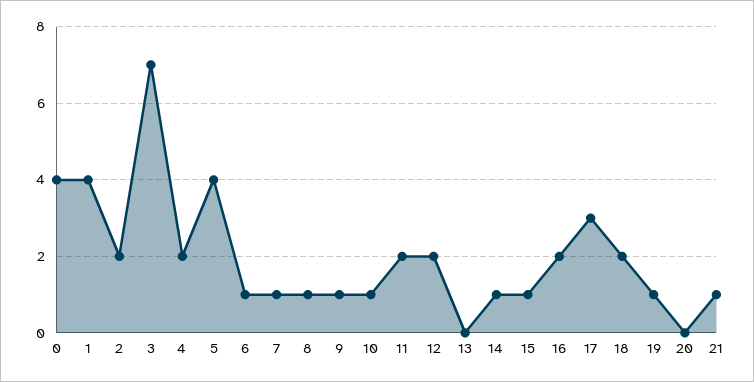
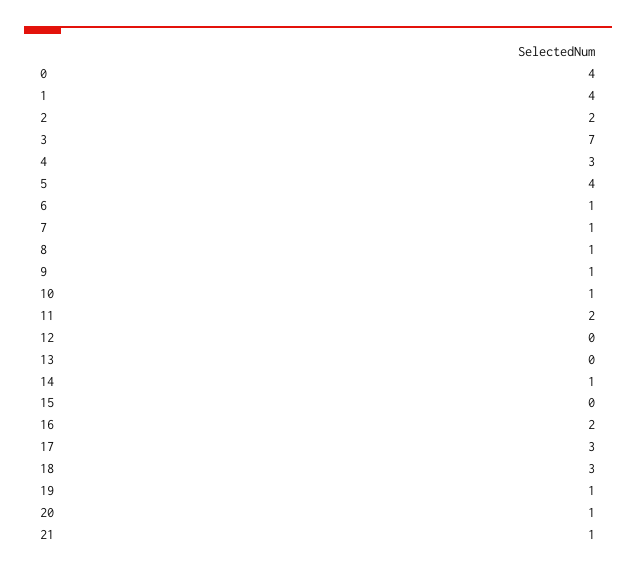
4: 2 -> 3
12: 2 -> 0
15: 1 -> 0
18: 2 -> 3
20: 0 -> 1

